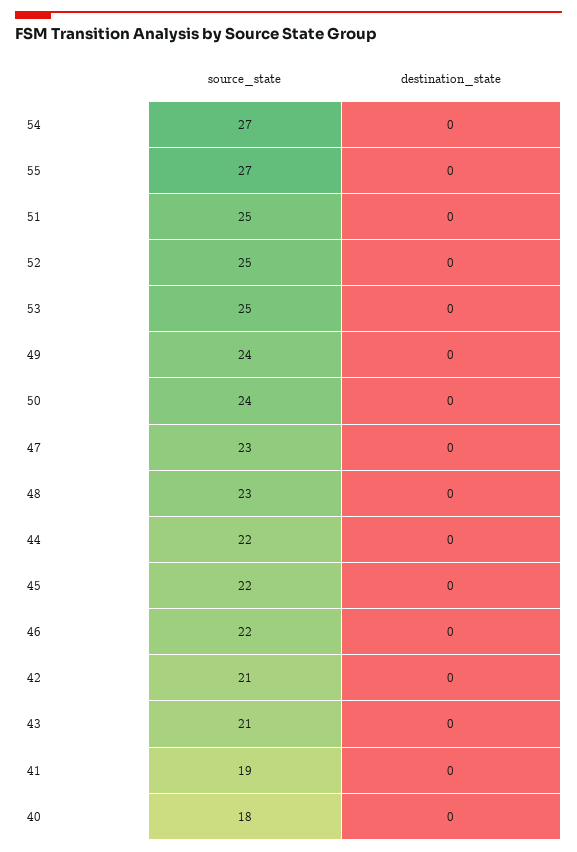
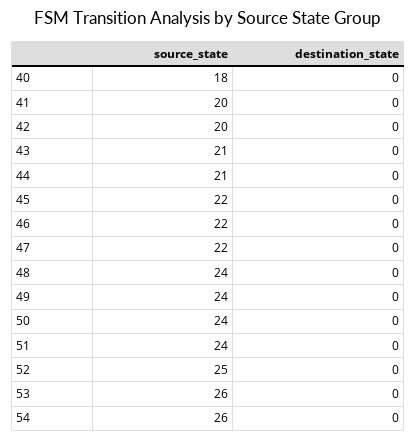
source_state, 54: 27 -> 26
source_state, 55: 27 -> none
destination_state, 55: 0 -> none
source_state, 51: 25 -> 24
source_state, 53: 25 -> 26
source_state, 47: 23 -> 22
source_state, 48: 23 -> 24
source_state, 44: 22 -> 21
source_state, 42: 21 -> 20
source_state, 41: 19 -> 20

